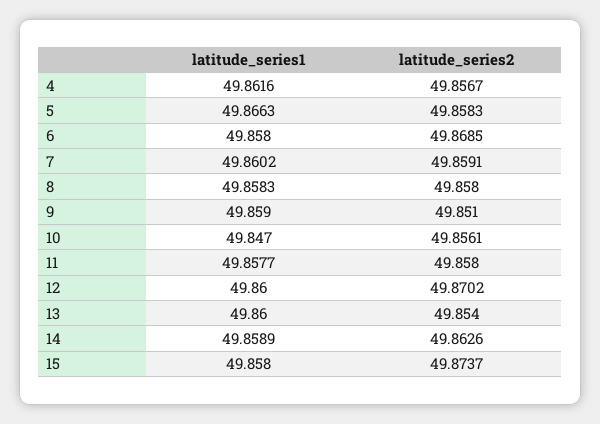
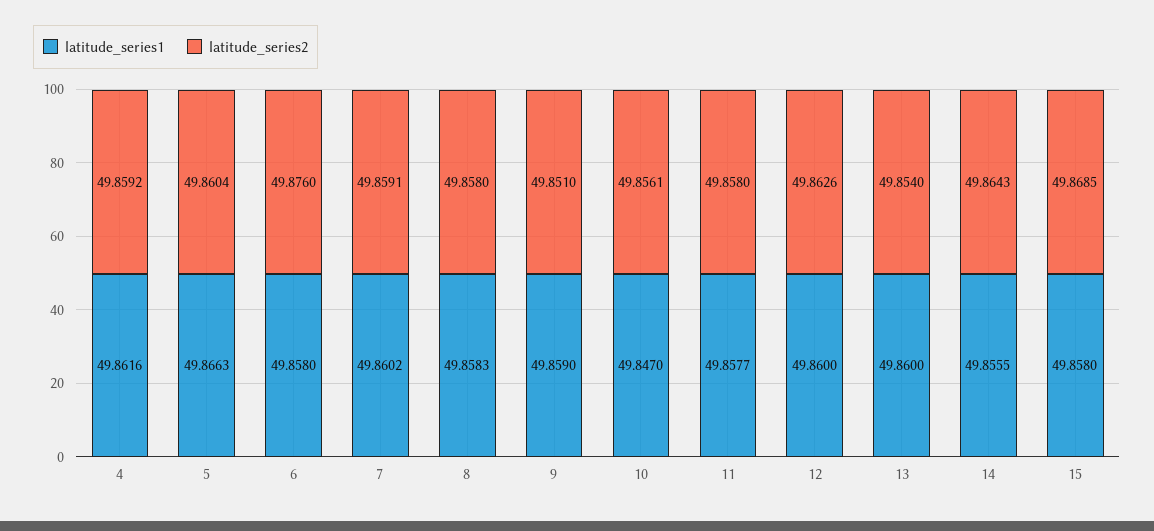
latitude_series2, 4: 49.8567 -> 49.8592
latitude_series2, 5: 49.8583 -> 49.8604
latitude_series2, 6: 49.8685 -> 49.876
latitude_series2, 12: 49.8702 -> 49.8626
latitude_series1, 14: 49.8589 -> 49.8555
latitude_series2, 14: 49.8626 -> 49.8643
latitude_series2, 15: 49.8737 -> 49.8685

